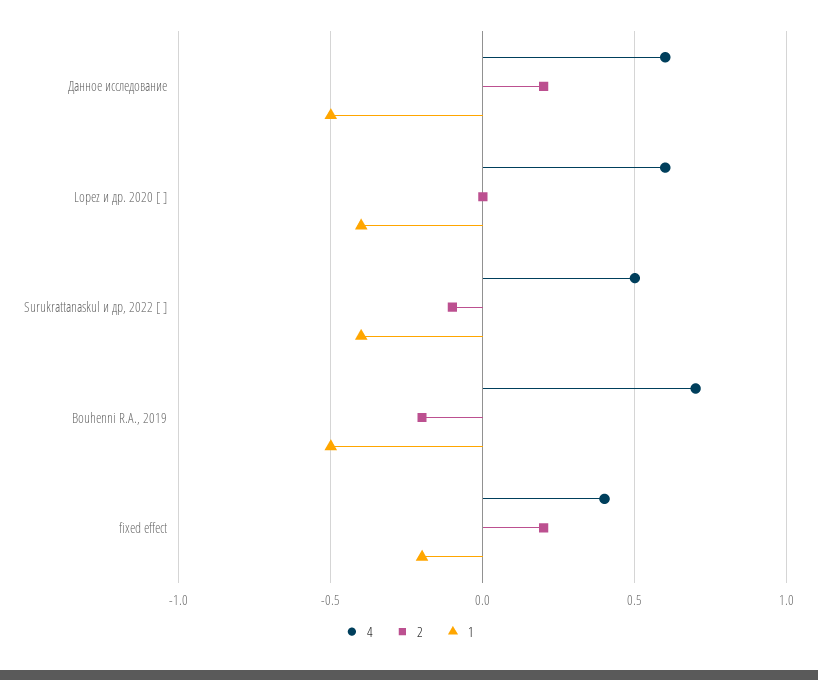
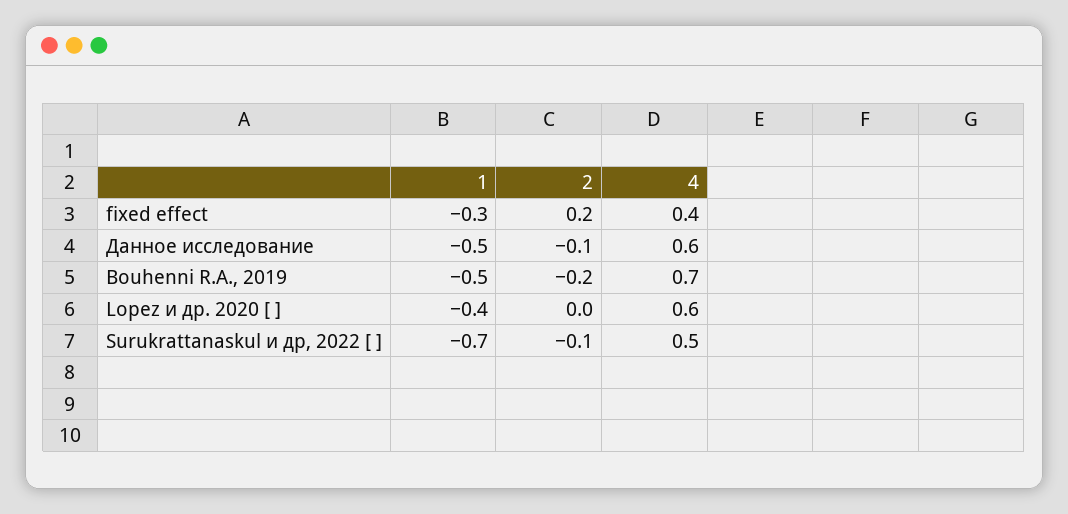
2, Данное исследование: 0.2 -> -0.1
1, Surukrattanaskul и др, 2022 [ ]: -0.4 -> -0.7
1, fixed effect: -0.2 -> -0.3

